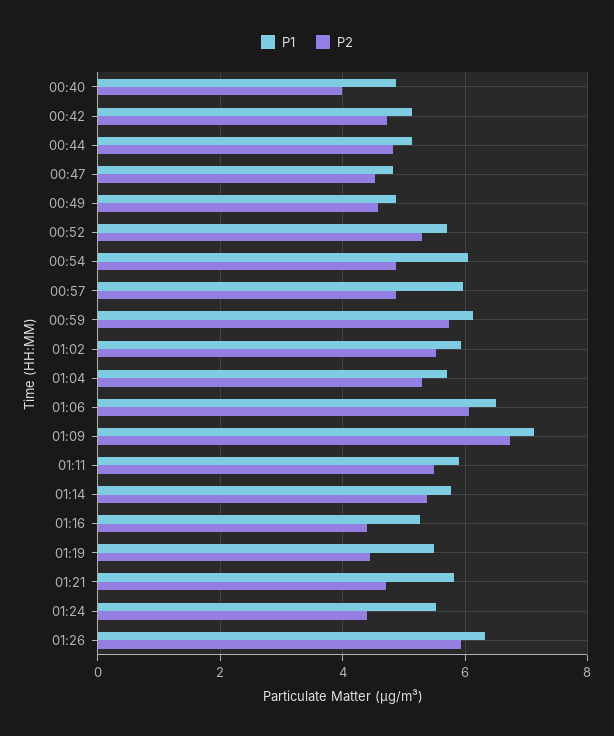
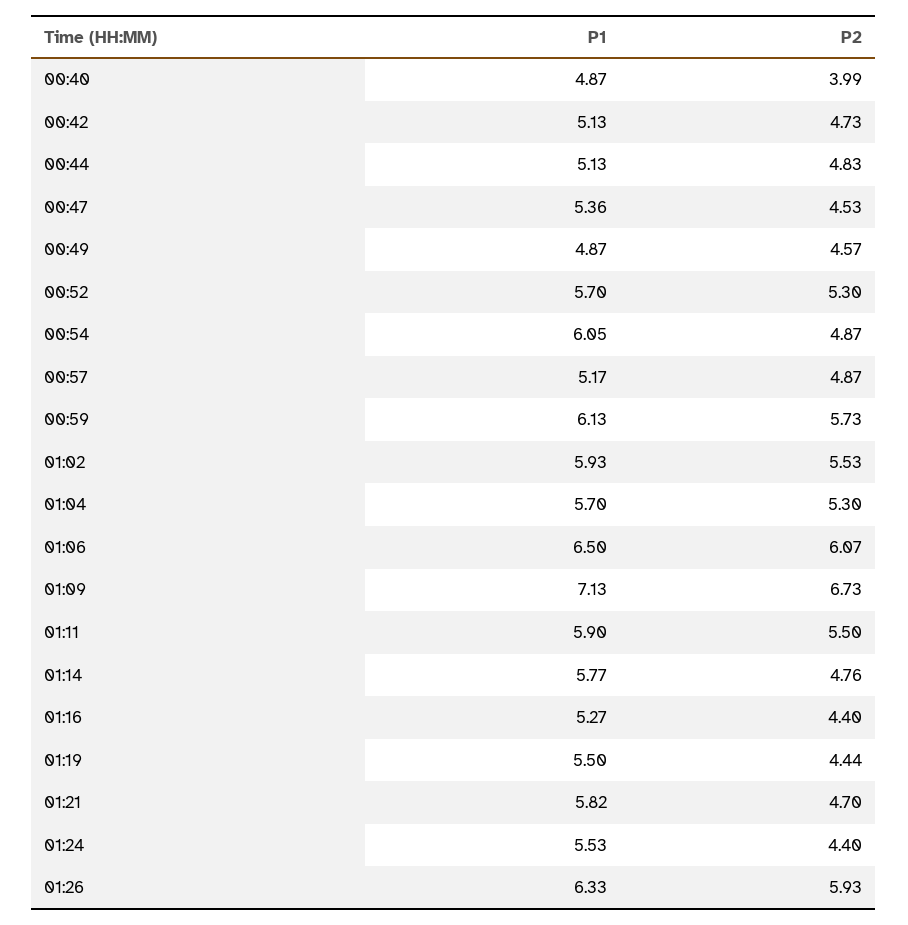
P1, 00:47: 4.8 -> 5.36
P1, 00:57: 6 -> 5.17
P2, 01:14: 5.4 -> 4.76

